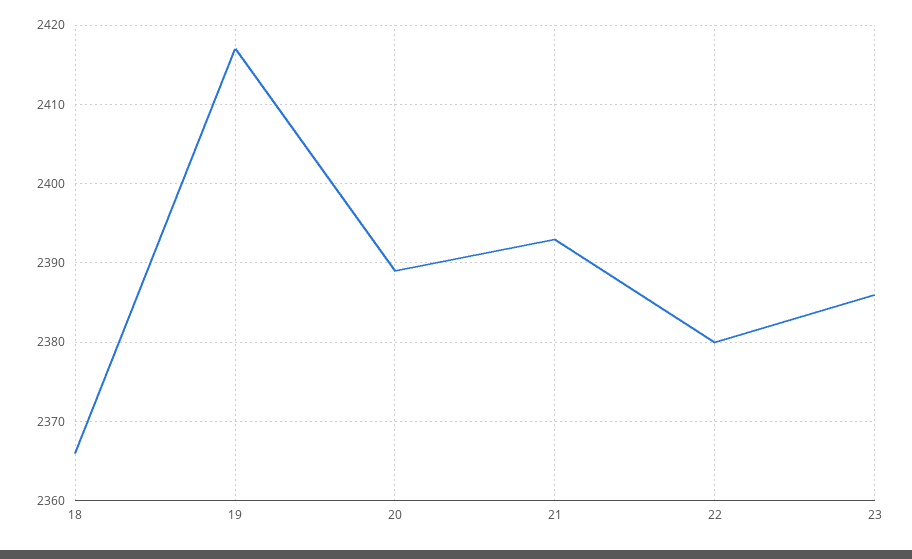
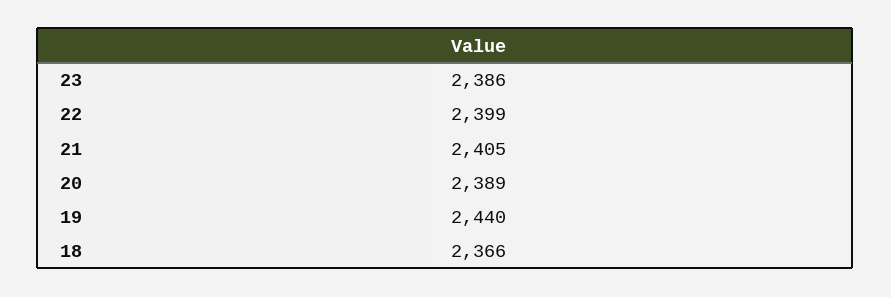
19: 2417 -> 2440
21: 2393 -> 2405
22: 2380 -> 2399

